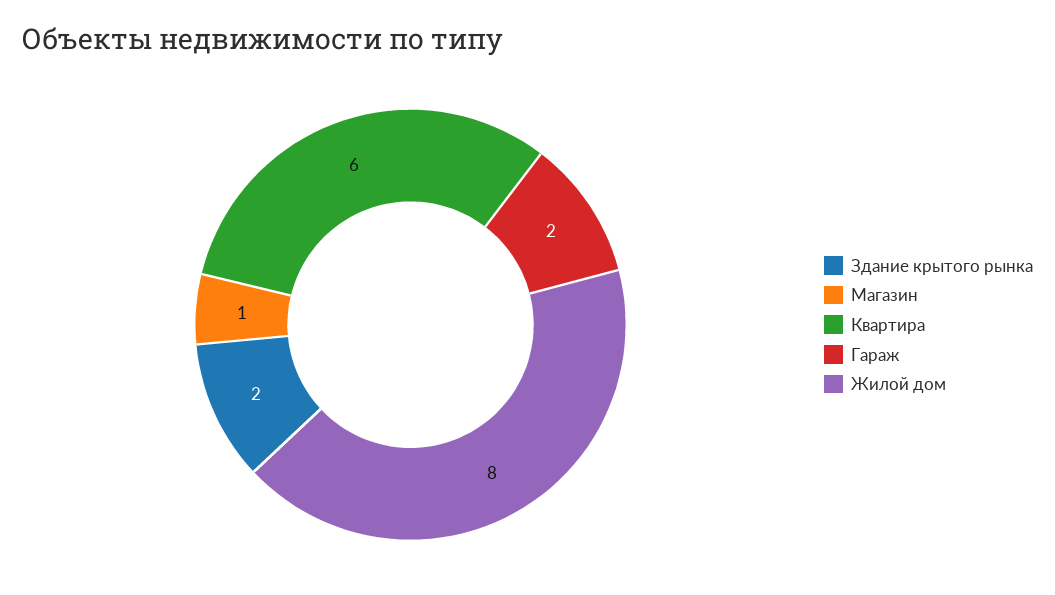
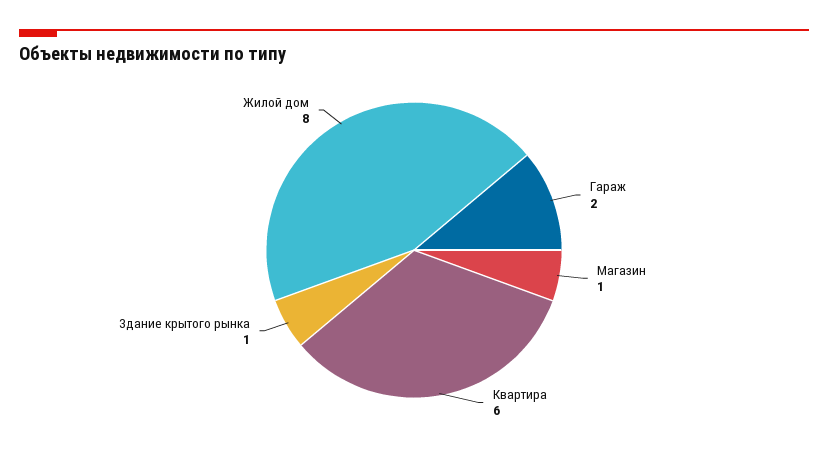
Здание крытого рынка: 2 -> 1

